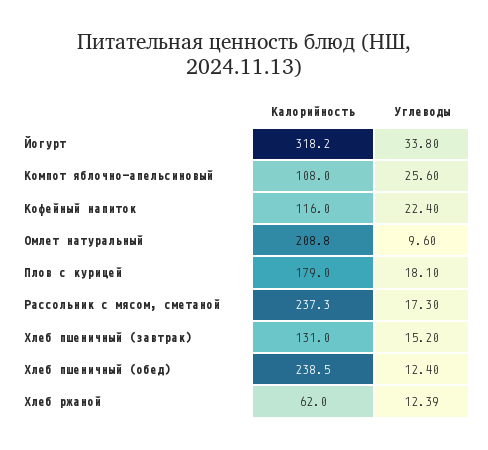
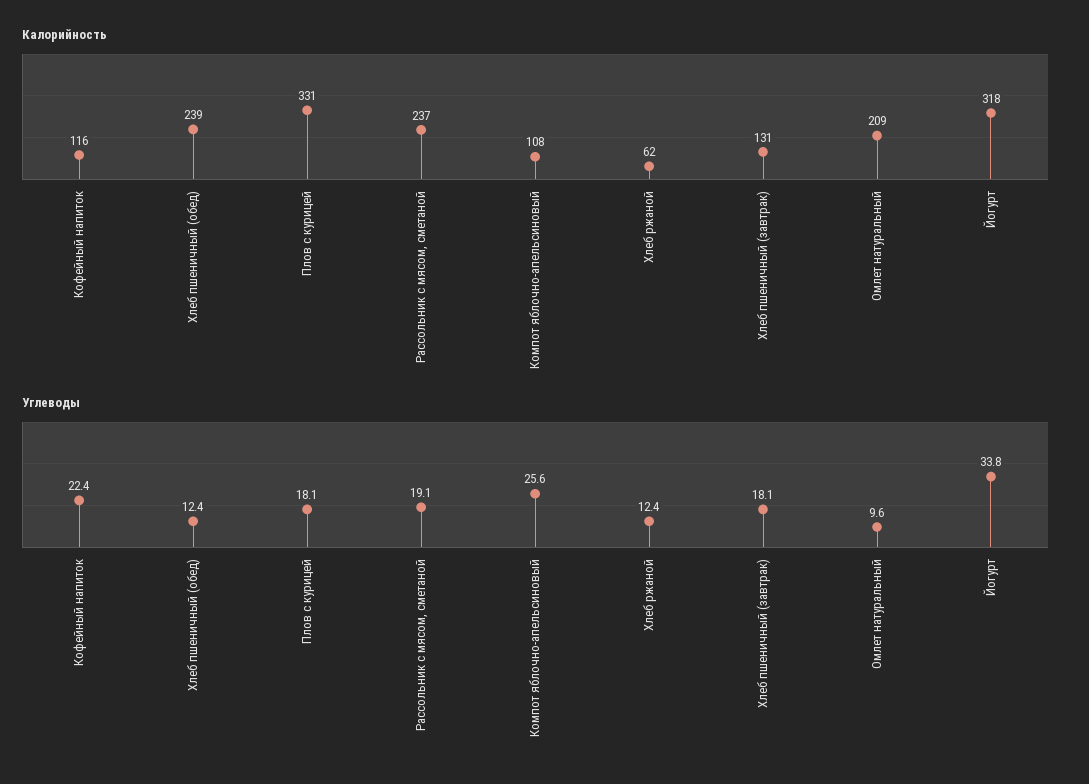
Калорийность, Плов с курицей: 179 -> 331
Углеводы, Рассольник с мясом, сметаной: 17.3 -> 19.1
Углеводы, Хлеб пшеничный (завтрак): 15.2 -> 18.1

